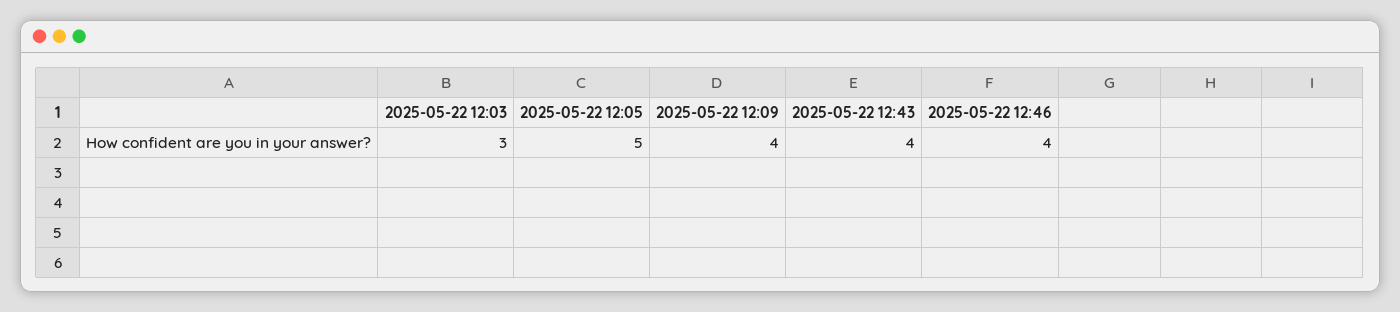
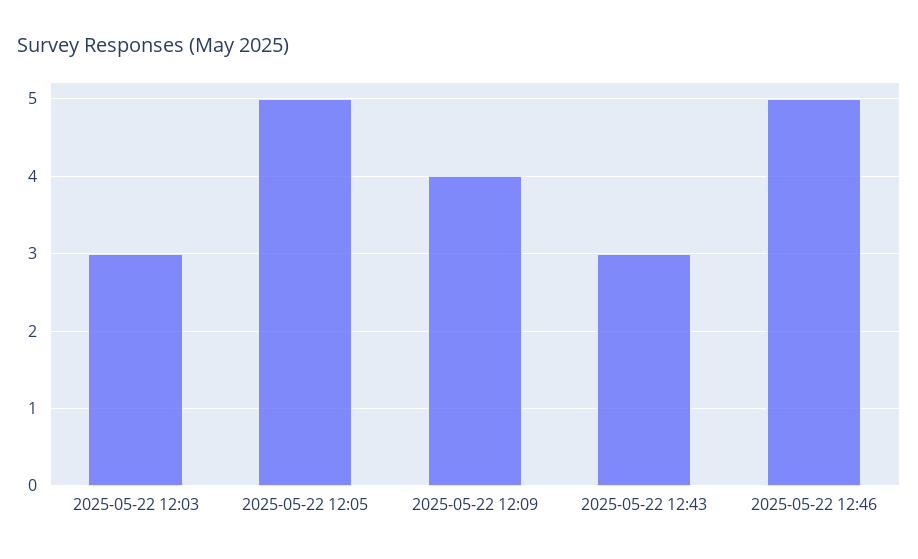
2025-05-22 12:43: 4 -> 3
2025-05-22 12:46: 4 -> 5

